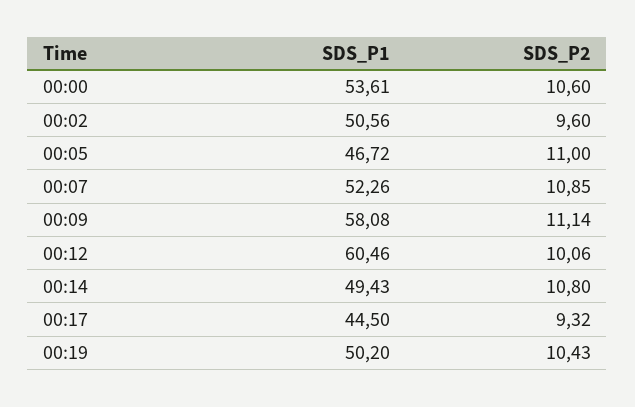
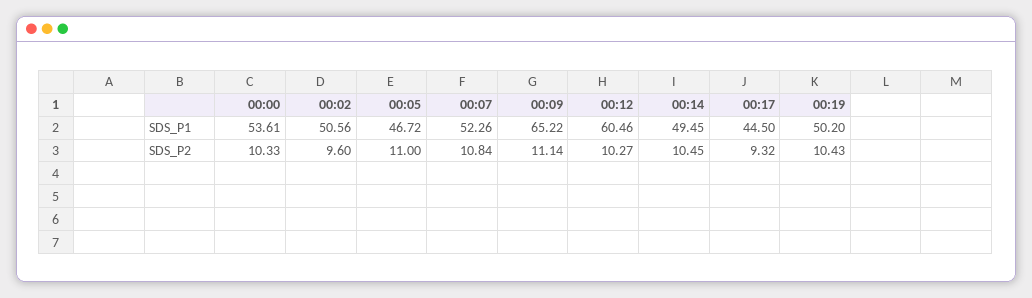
SDS_P2, 00:00: 10.6 -> 10.33
SDS_P2, 00:07: 10.85 -> 10.84
SDS_P1, 00:09: 58.08 -> 65.22
SDS_P2, 00:12: 10.06 -> 10.27
SDS_P1, 00:14: 49.43 -> 49.45
SDS_P2, 00:14: 10.8 -> 10.45

